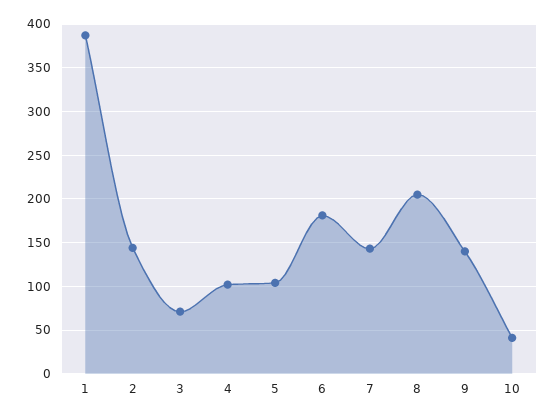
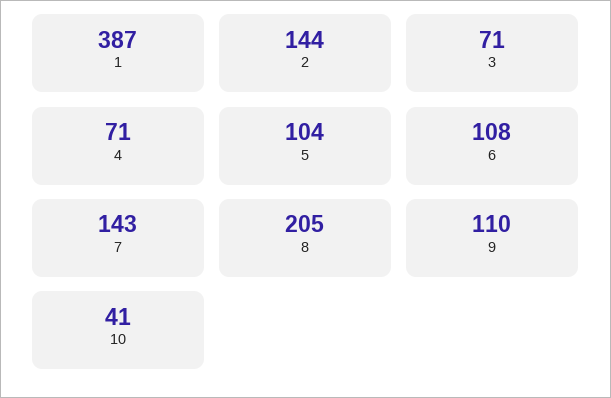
4: 100 -> 71
6: 180 -> 108
9: 140 -> 110

